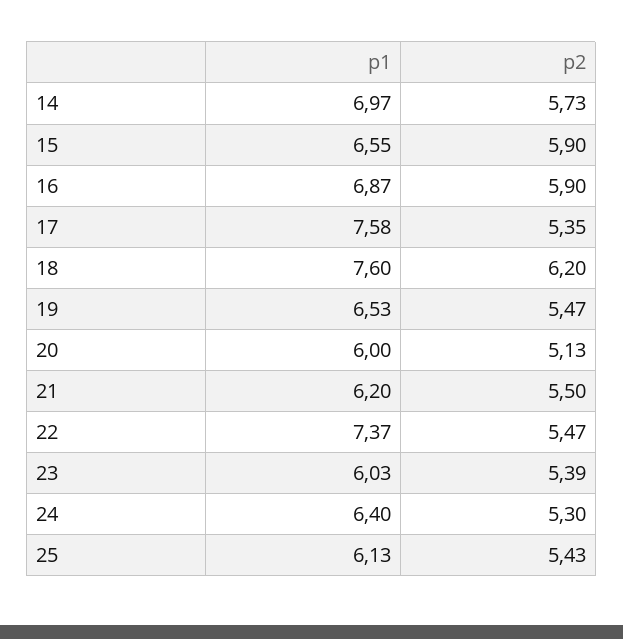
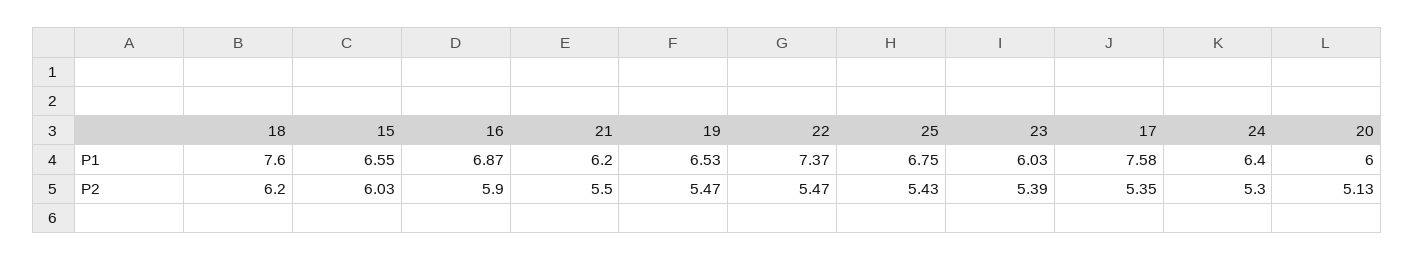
p1, 14: 6.97 -> none
p2, 14: 5.73 -> none
p2, 15: 5.9 -> 6.03
p1, 25: 6.13 -> 6.75

